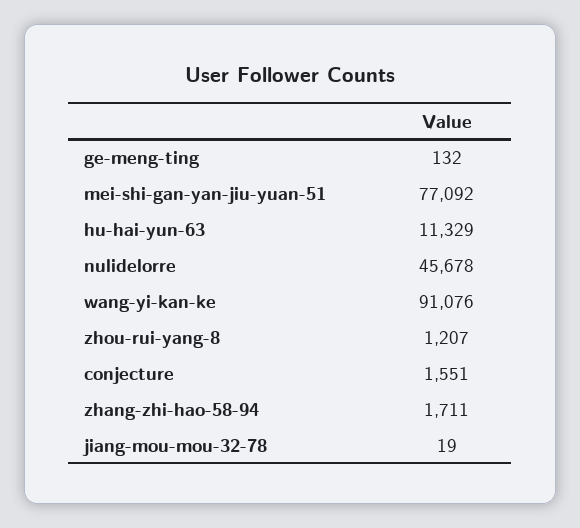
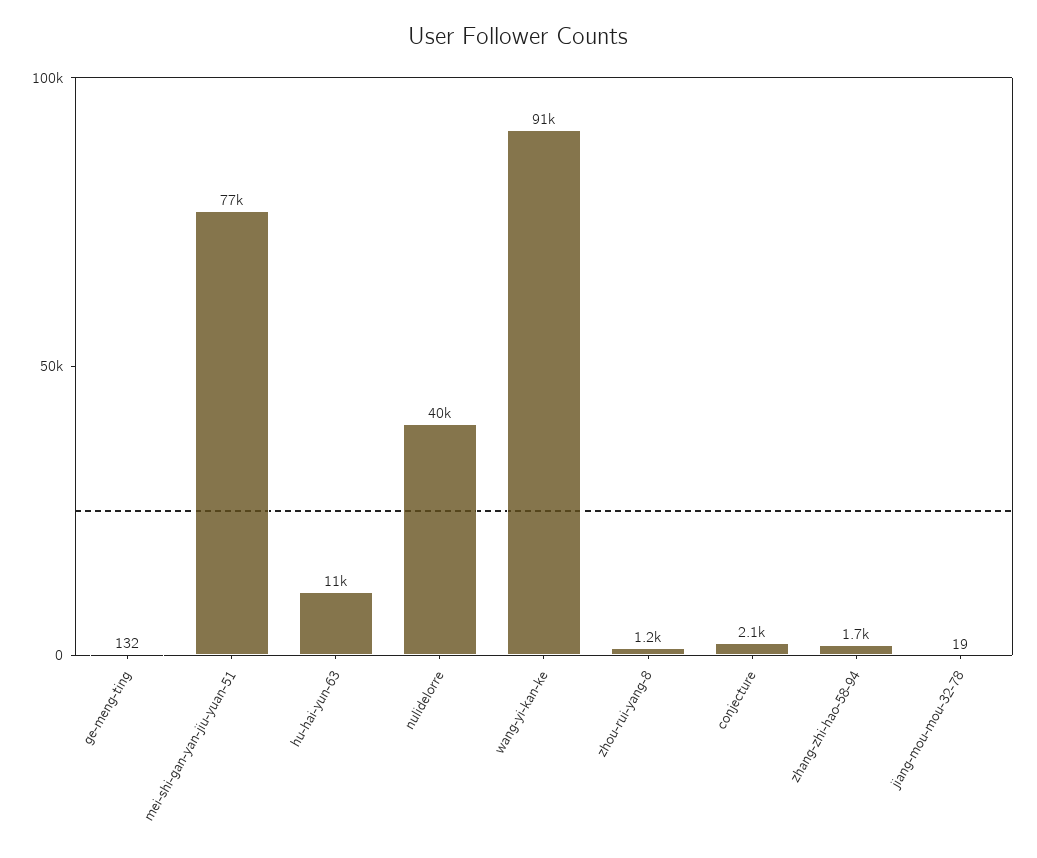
nulidelorre: 45678 -> 40000
conjecture: 1551 -> 2100

